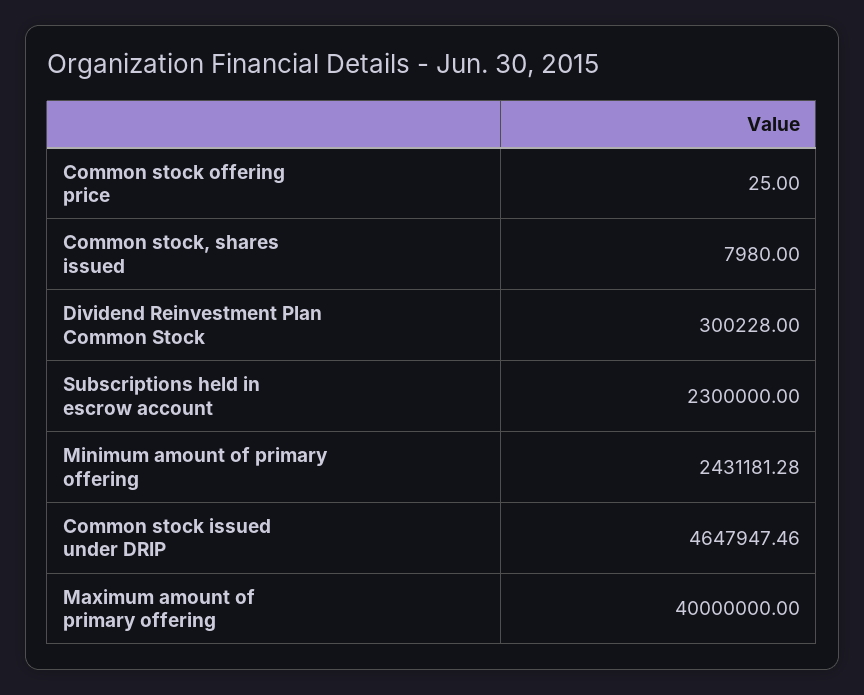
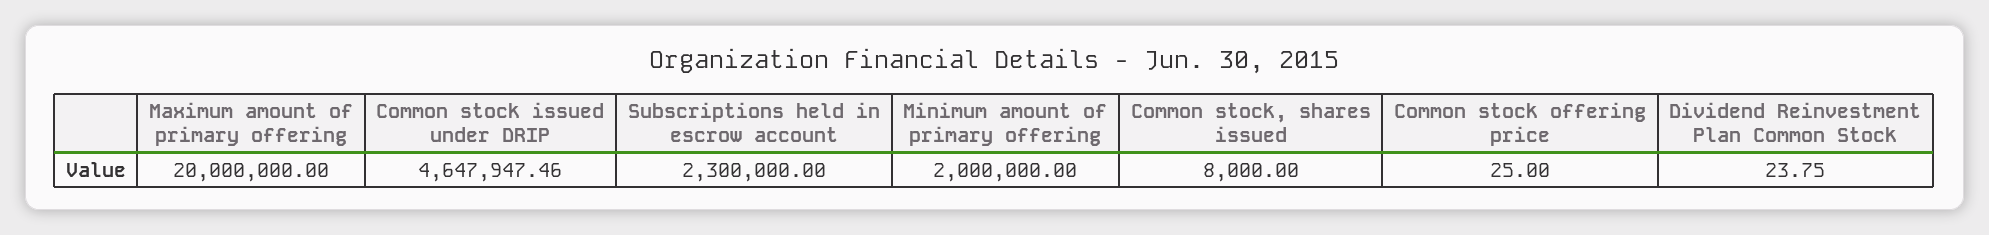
Common stock, shares issued: 7980 -> 8000
Dividend Reinvestment Plan Common Stock: 300228 -> 23.75
Minimum amount of primary offering: 2431181.28 -> 2000000
Maximum amount of primary offering: 40000000 -> 20000000

